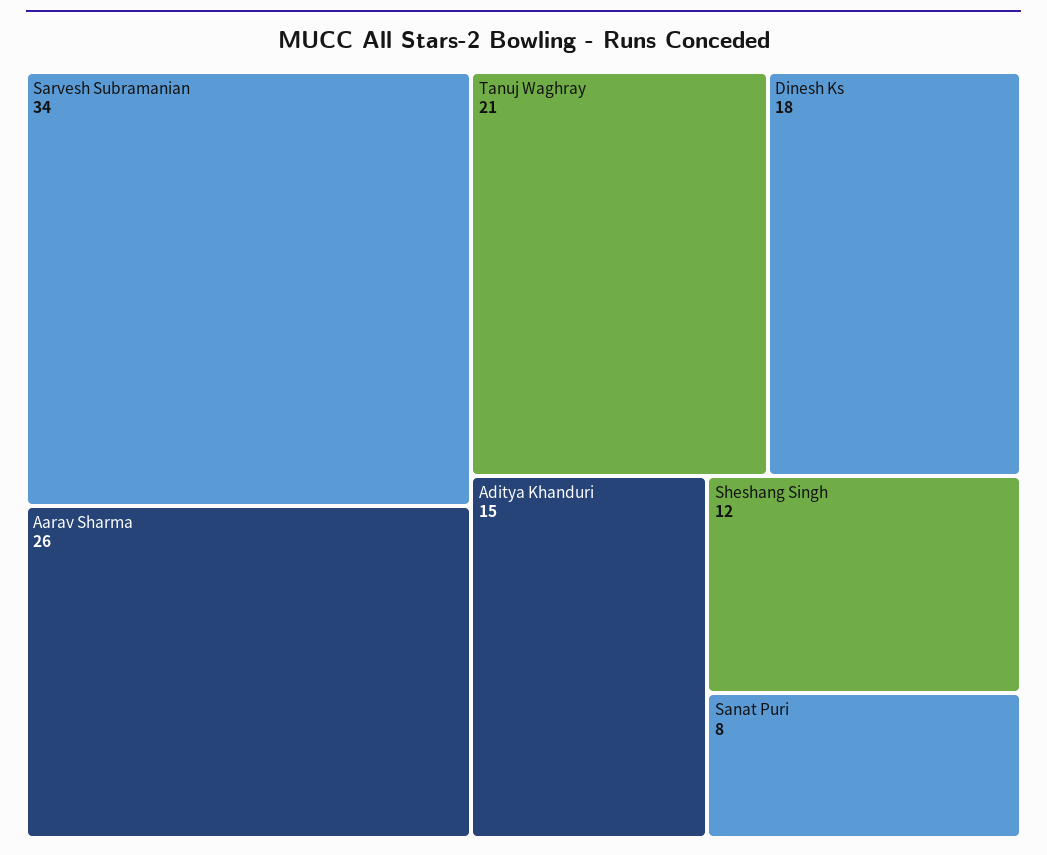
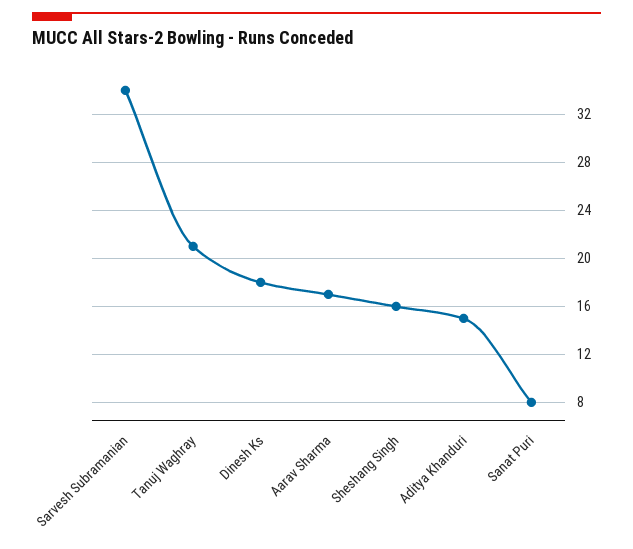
Aarav Sharma: 26 -> 17
Sheshang Singh: 12 -> 16

